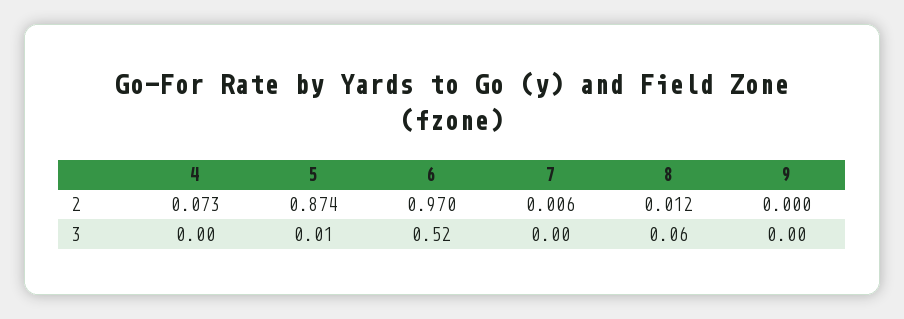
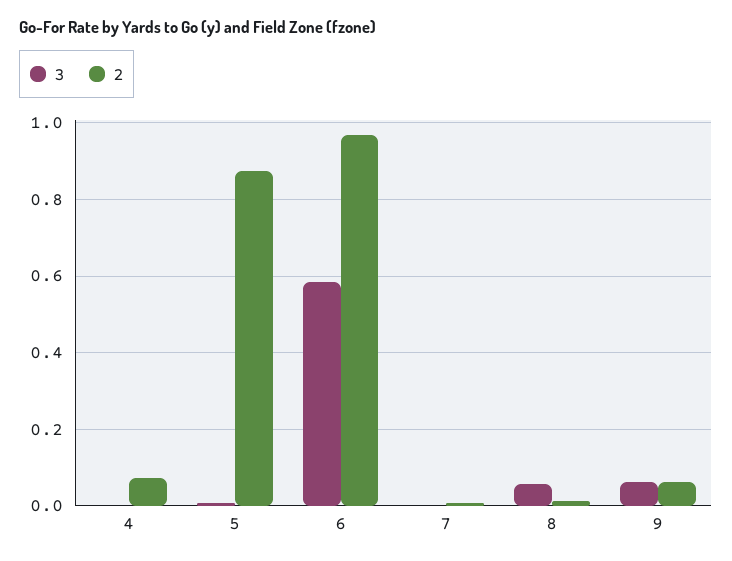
2, 9: 0 -> 0.06
3, 6: 0.52 -> 0.58
3, 9: 0 -> 0.06

